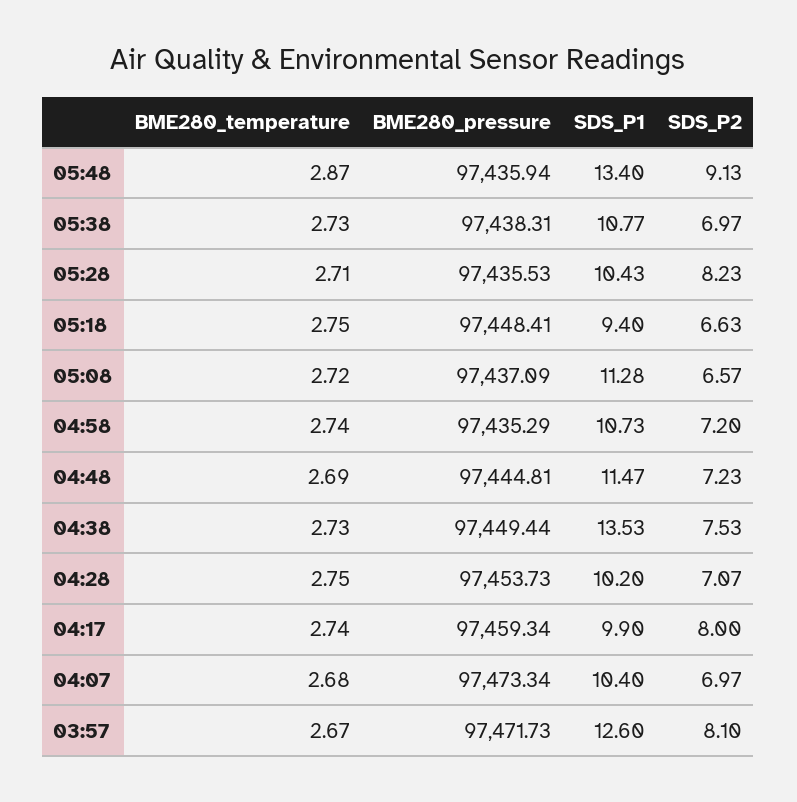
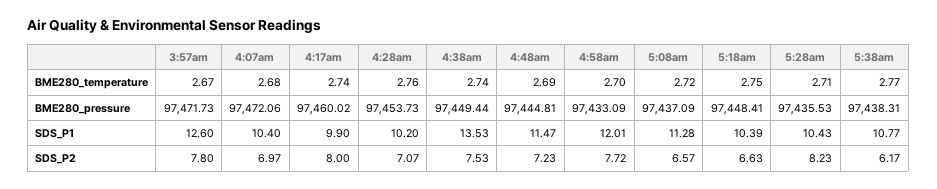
BME280_temperature, 05:48: 2.87 -> none
BME280_pressure, 05:48: 97435.94 -> none
SDS_P1, 05:48: 13.4 -> none
SDS_P2, 05:48: 9.13 -> none
BME280_temperature, 05:38: 2.73 -> 2.77
SDS_P2, 05:38: 6.97 -> 6.17
SDS_P1, 05:18: 9.4 -> 10.39
BME280_temperature, 04:58: 2.74 -> 2.7
BME280_pressure, 04:58: 97435.29 -> 97433.09
SDS_P1, 04:58: 10.73 -> 12.01
SDS_P2, 04:58: 7.2 -> 7.72
BME280_temperature, 04:38: 2.73 -> 2.74
BME280_temperature, 04:28: 2.75 -> 2.76
BME280_pressure, 04:17: 97459.34 -> 97460.02
BME280_pressure, 04:07: 97473.34 -> 97472.06
SDS_P2, 03:57: 8.1 -> 7.8

